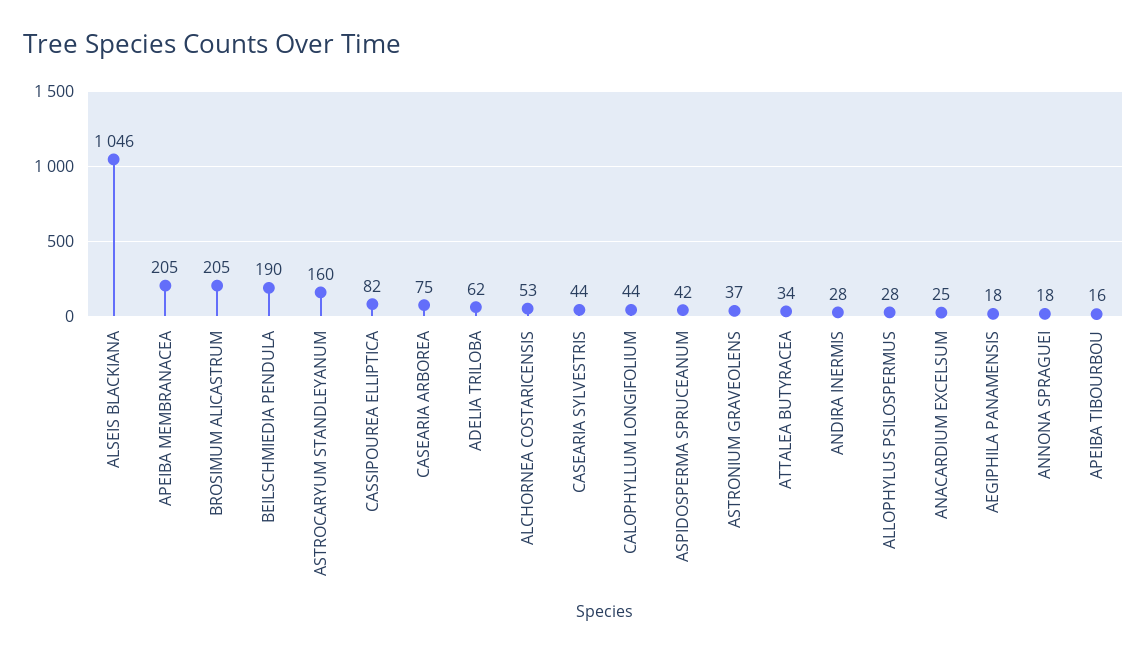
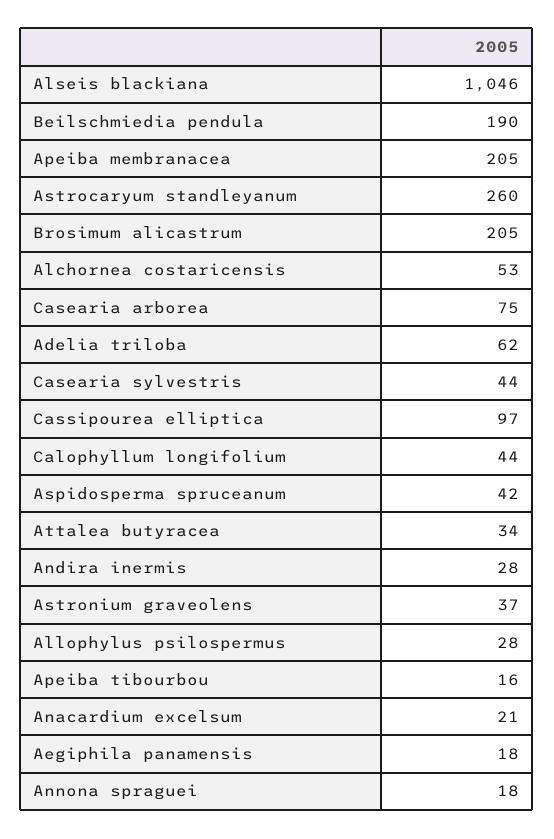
ASTROCARYUM STANDLEYANUM: 160 -> 260
CASSIPOUREA ELLIPTICA: 82 -> 97
ANACARDIUM EXCELSUM: 25 -> 21

